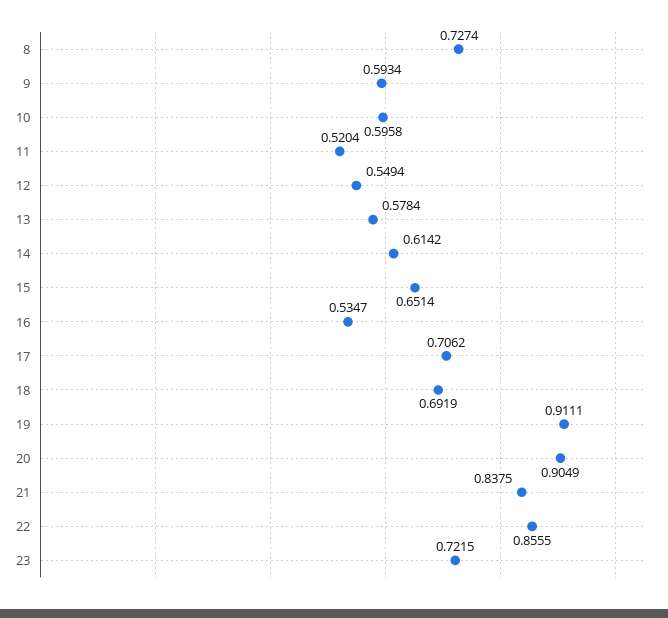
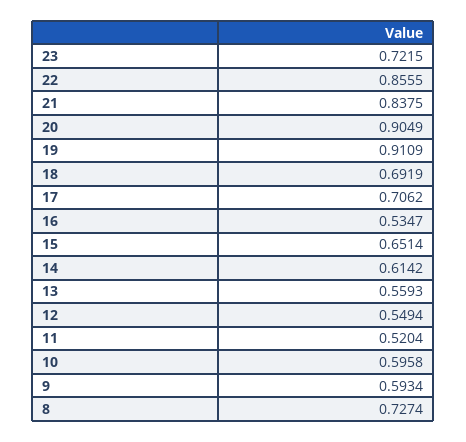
13: 0.5784 -> 0.5593
19: 0.9111 -> 0.9109

